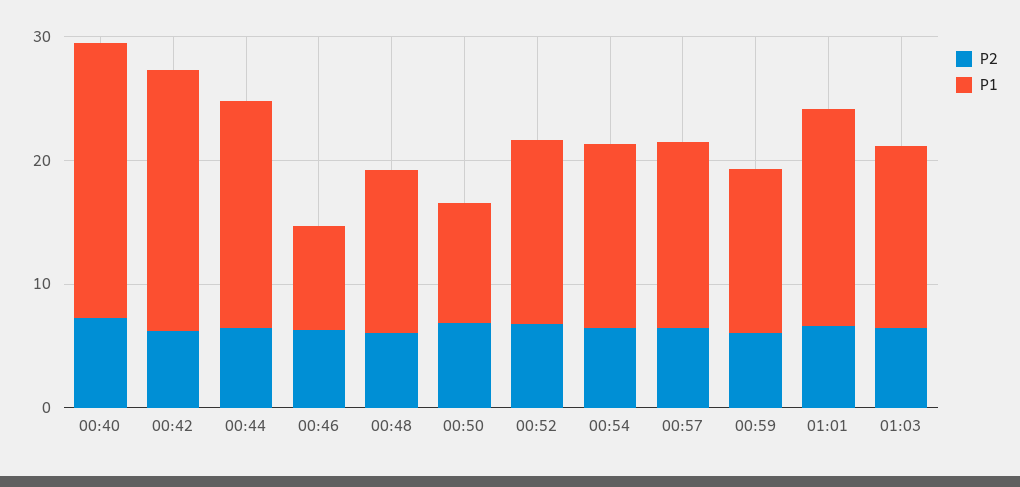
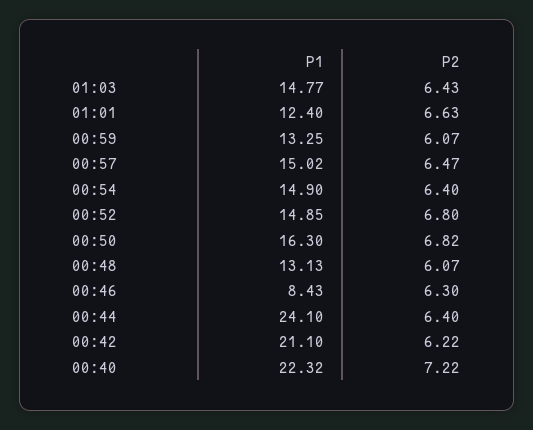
P1, 00:44: 18 -> 24.1
P1, 00:50: 10 -> 16.3
P1, 01:01: 18 -> 12.4

